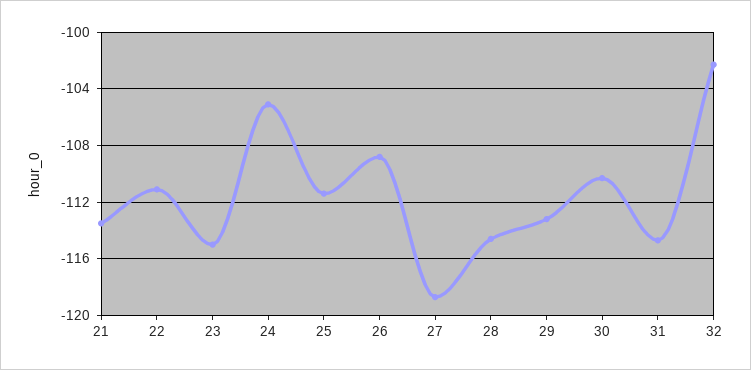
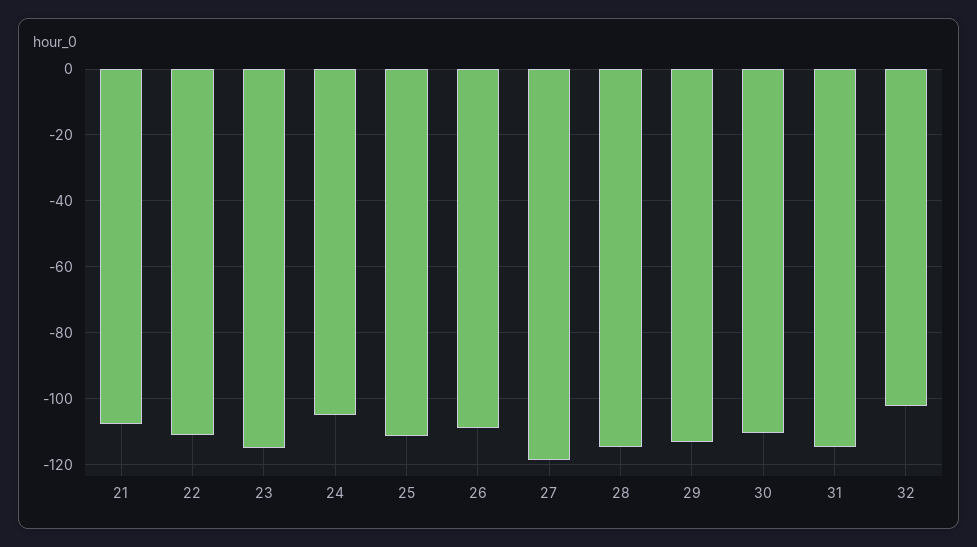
21: -113.5 -> -108

